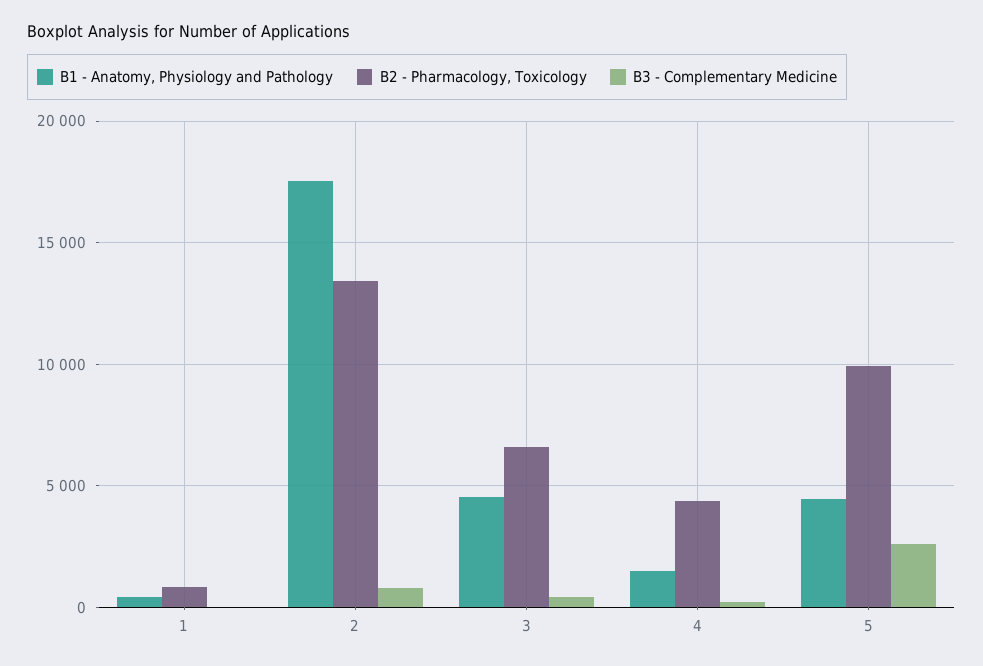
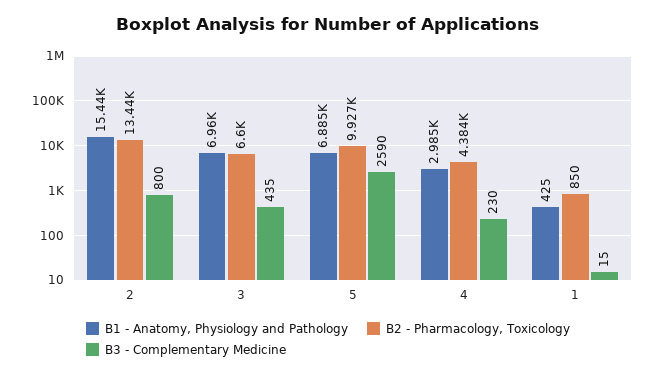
B1 - Anatomy, Physiology and Pathology, 2: 17500 -> 15440
B1 - Anatomy, Physiology and Pathology, 3: 4500 -> 6960
B1 - Anatomy, Physiology and Pathology, 4: 1500 -> 2985
B1 - Anatomy, Physiology and Pathology, 5: 4500 -> 6885

